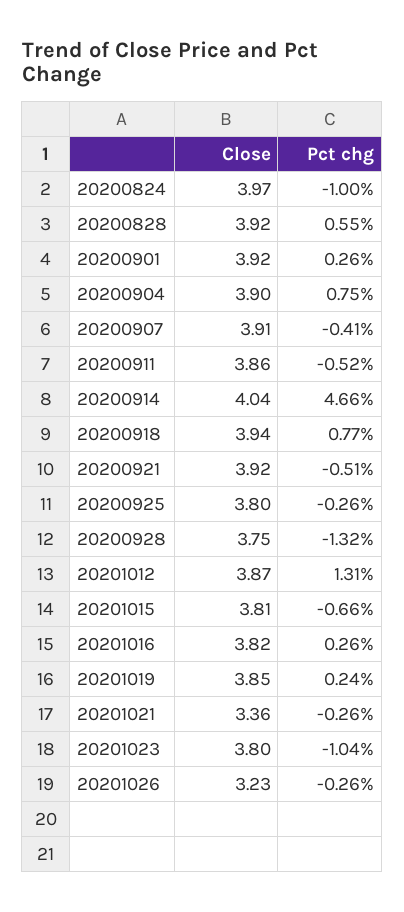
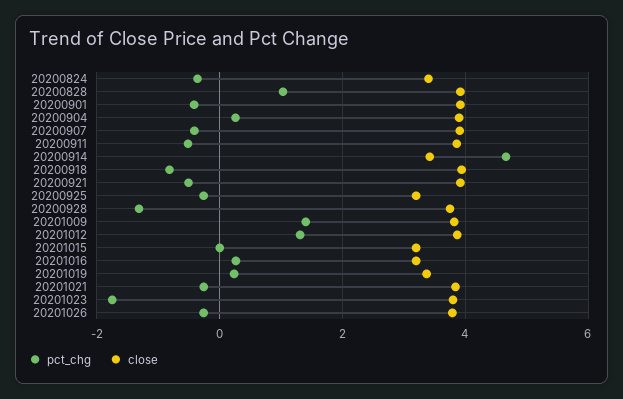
Close, 20200824: 3.97 -> 3.4
Pct chg, 20200824: -1 -> -0.4
Pct chg, 20200828: 0.55 -> 1
Pct chg, 20200901: 0.26 -> -0.4
Pct chg, 20200904: 0.75 -> 0.2
Close, 20200914: 4.04 -> 3.4
Pct chg, 20200918: 0.77 -> -0.8
Close, 20200925: 3.8 -> 3.2
Close, 20201015: 3.81 -> 3.2
Pct chg, 20201015: -0.66 -> 0
Close, 20201016: 3.82 -> 3.2
Close, 20201019: 3.85 -> 3.4
Close, 20201021: 3.36 -> 3.8
Pct chg, 20201023: -1.04 -> -1.8
Close, 20201026: 3.23 -> 3.8
Pct chg, 20201009: none -> 1.4
Close, 20201009: none -> 3.8

